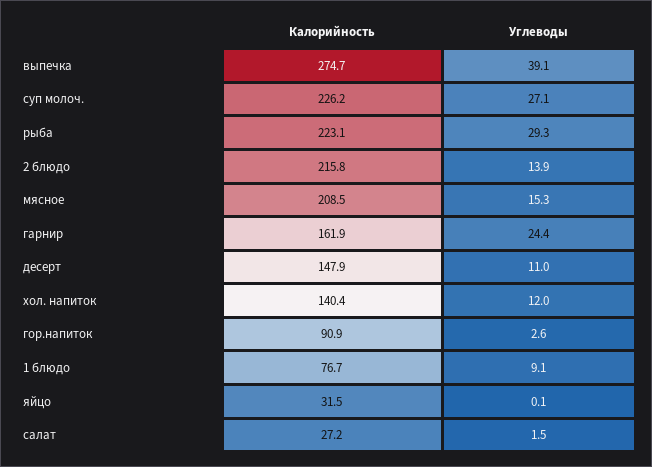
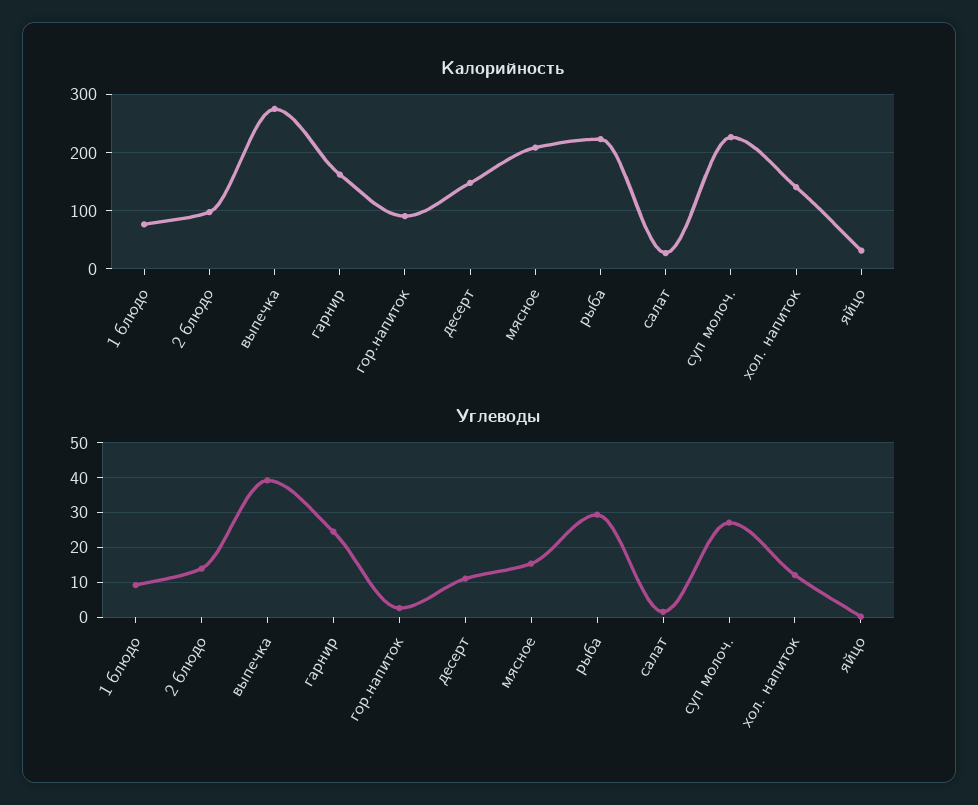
Калорийность, 2 блюдо: 215.8 -> 100

